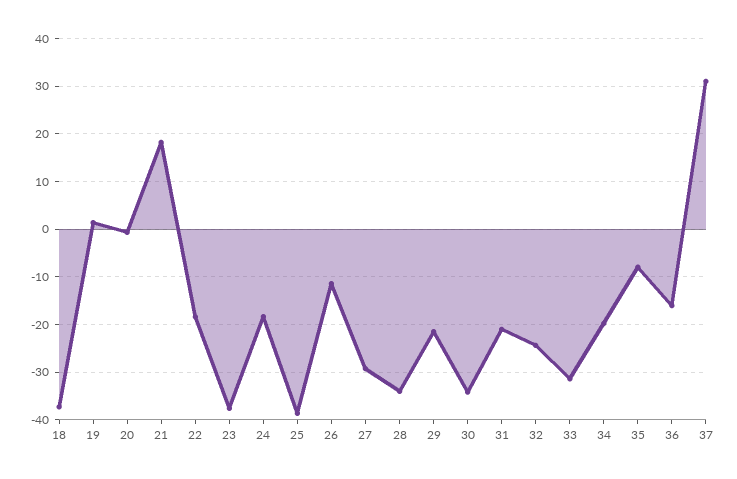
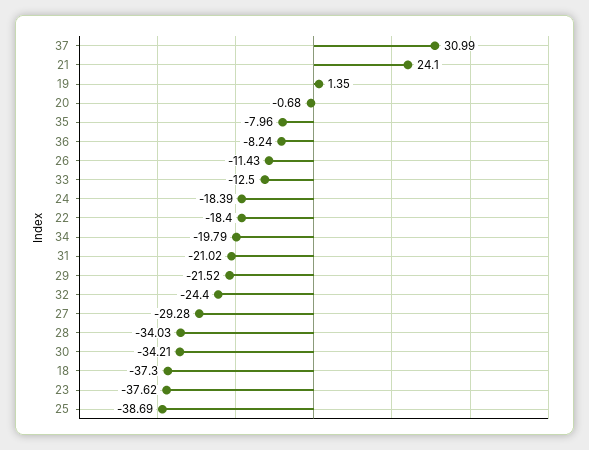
21: 18 -> 24.1
33: -32 -> -12.5
36: -16 -> -8.24

